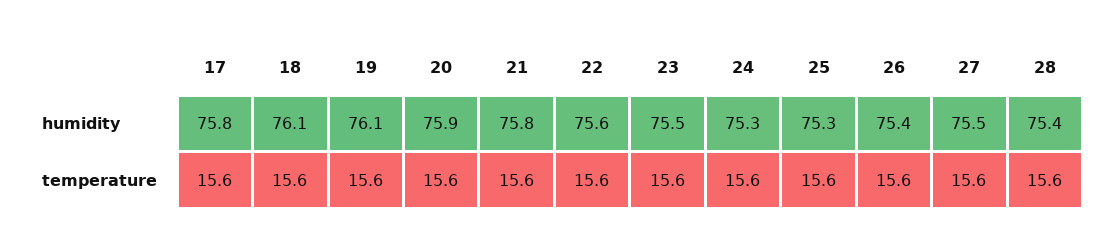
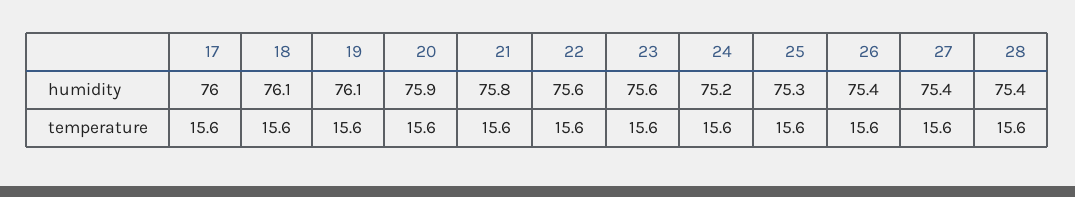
17, humidity: 75.8 -> 76
23, humidity: 75.5 -> 75.6
24, humidity: 75.3 -> 75.2
27, humidity: 75.5 -> 75.4

